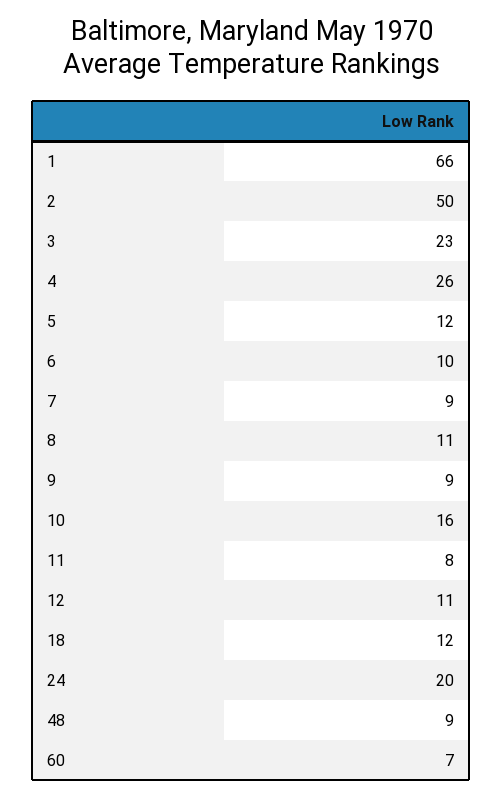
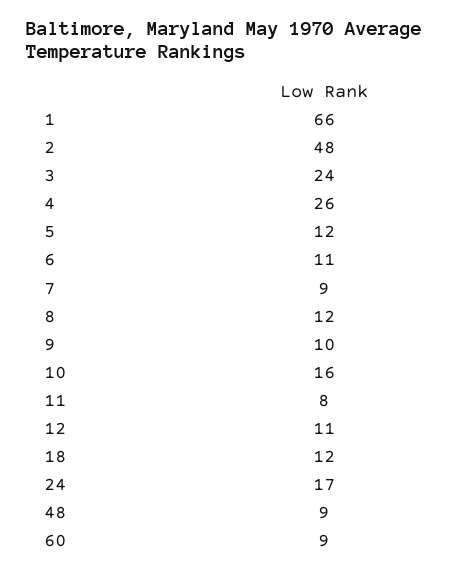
2: 50 -> 48
3: 23 -> 24
6: 10 -> 11
8: 11 -> 12
9: 9 -> 10
24: 20 -> 17
60: 7 -> 9

